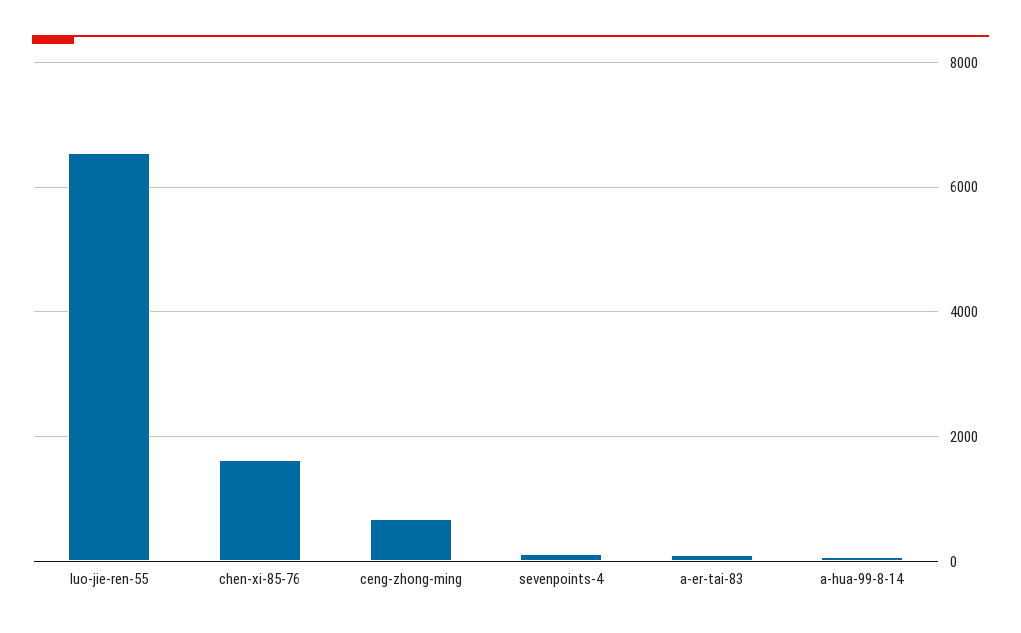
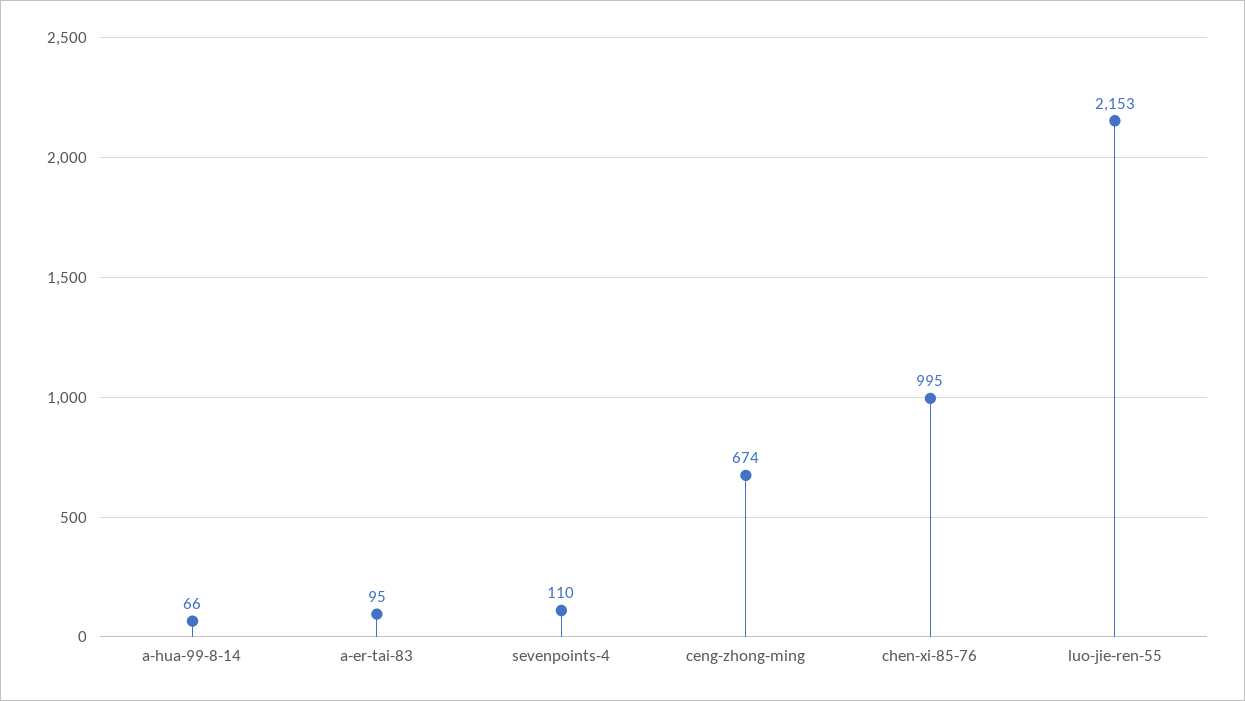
luo-jie-ren-55: 6600 -> 2153
chen-xi-85-76: 1600 -> 995

